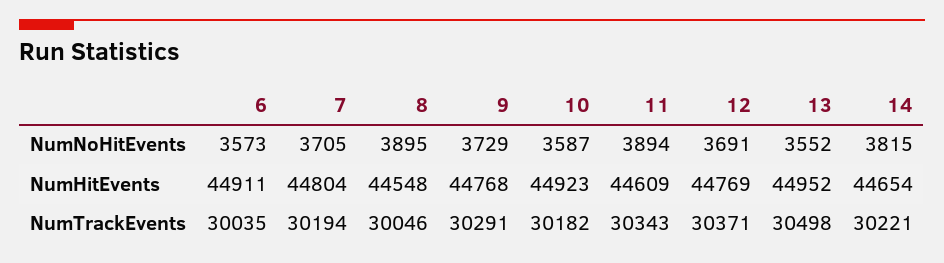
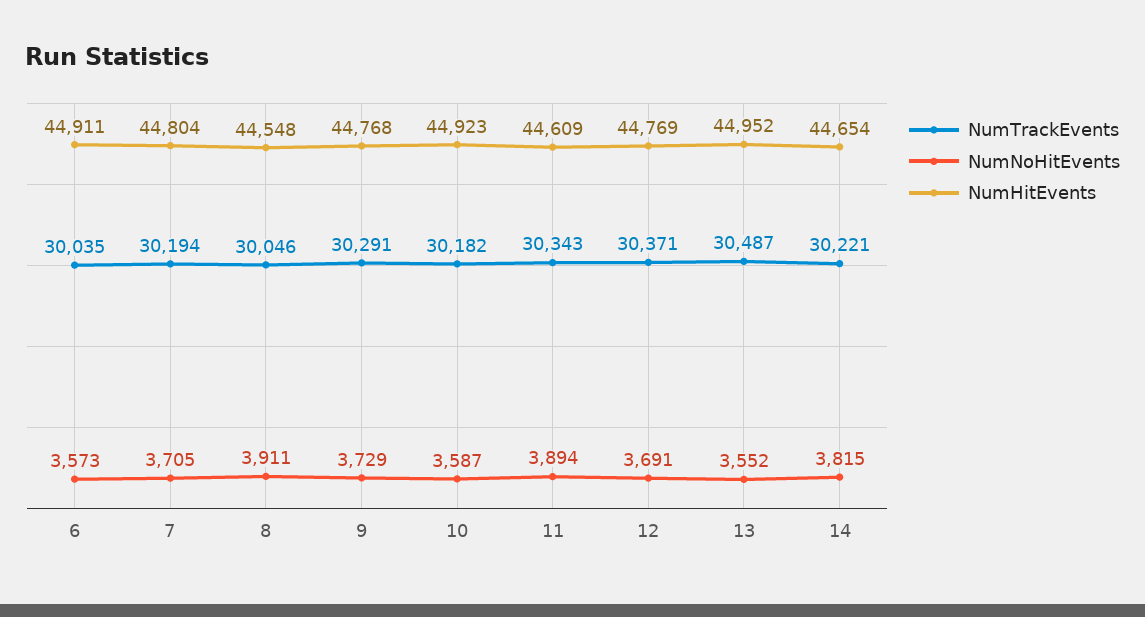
NumNoHitEvents, 8: 3895 -> 3911
NumTrackEvents, 13: 30498 -> 30487

